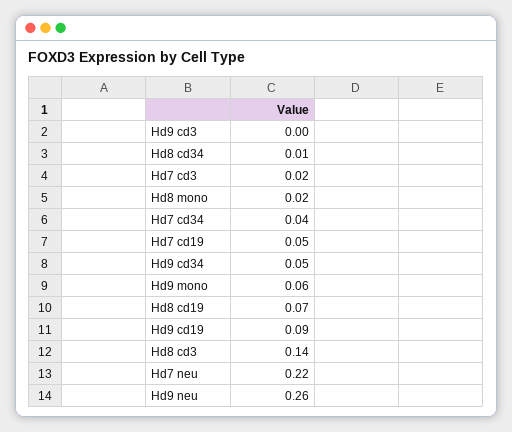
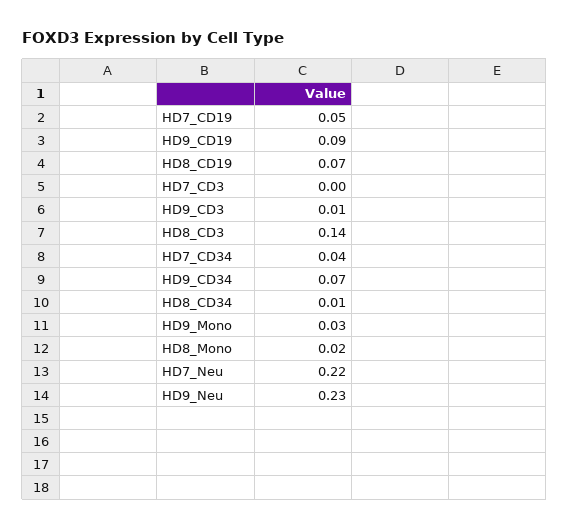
Hd9 cd3: 0 -> 0.01
Hd7 cd3: 0.02 -> 0
Hd9 cd34: 0.05 -> 0.07
Hd9 mono: 0.06 -> 0.03
Hd9 neu: 0.26 -> 0.23

